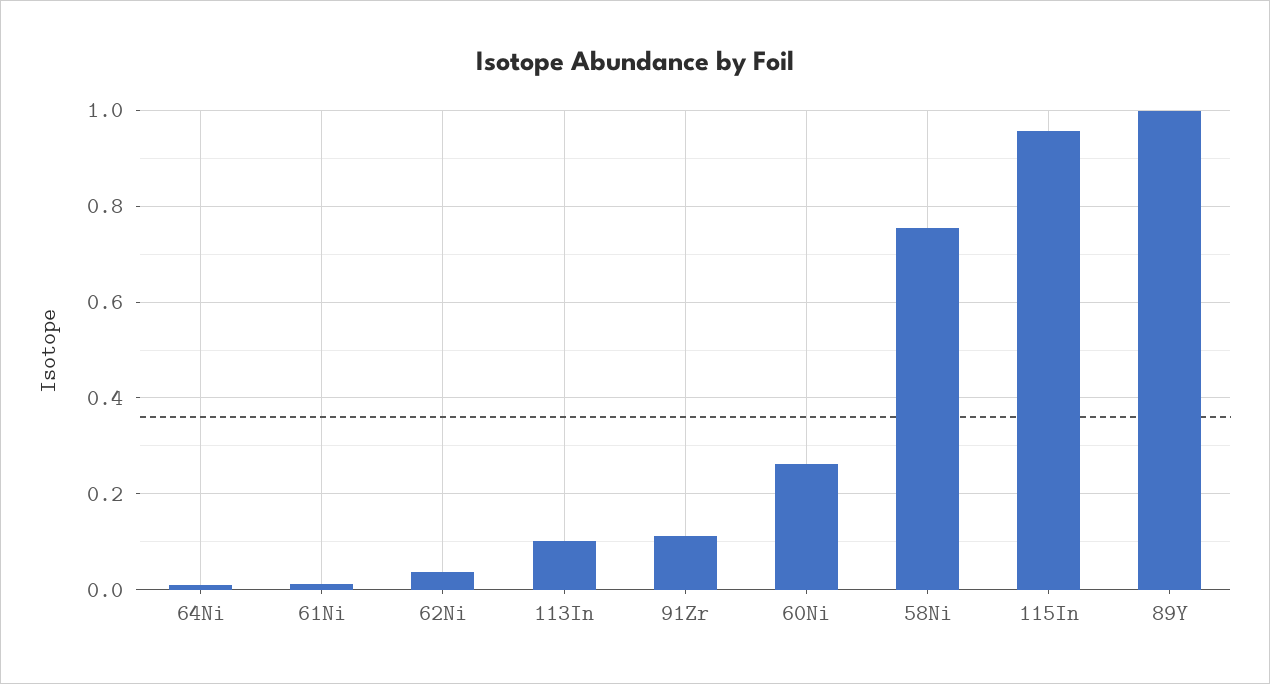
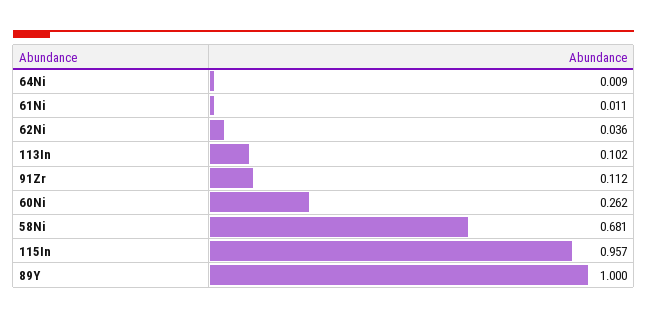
58Ni: 0.76 -> 0.681

